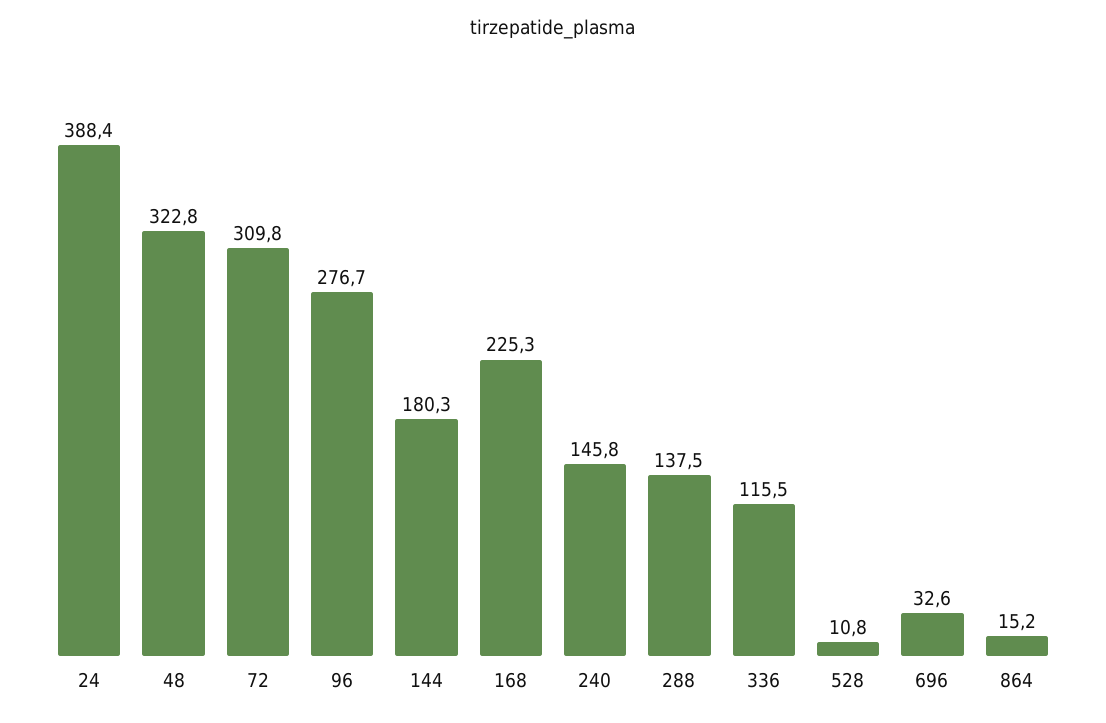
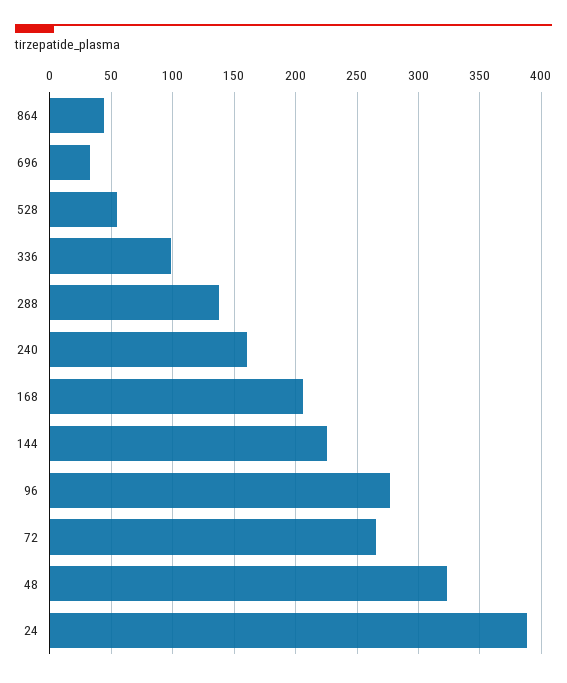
72: 309.8 -> 265
144: 180.3 -> 225
168: 225.3 -> 205
240: 145.8 -> 160
336: 115.5 -> 100
528: 10.8 -> 55
864: 15.2 -> 45

